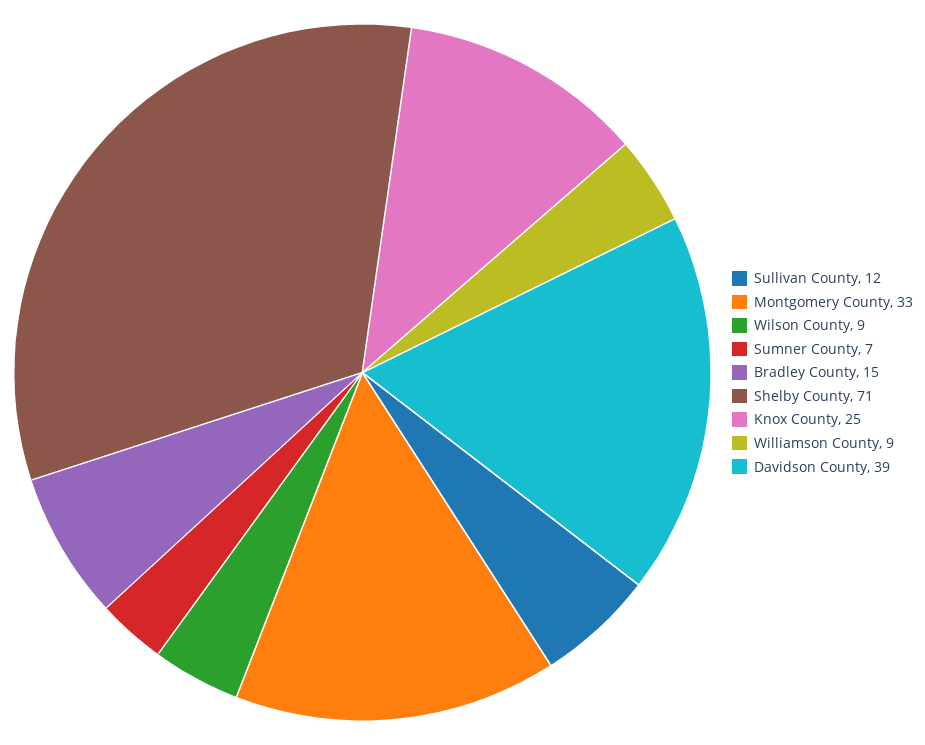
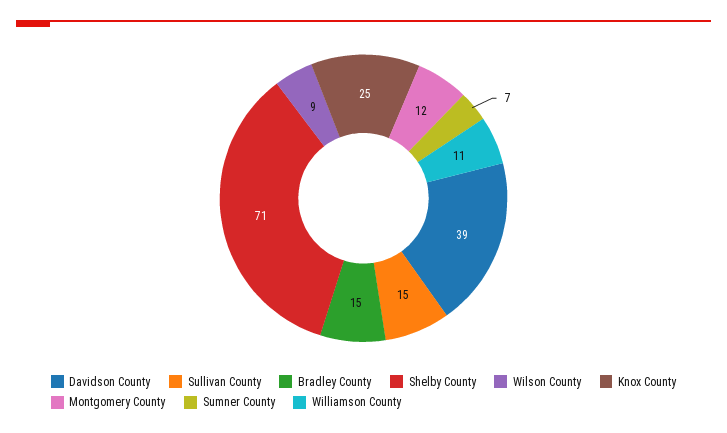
Sullivan County: 12 -> 15
Montgomery County: 33 -> 12
Williamson County: 9 -> 11

